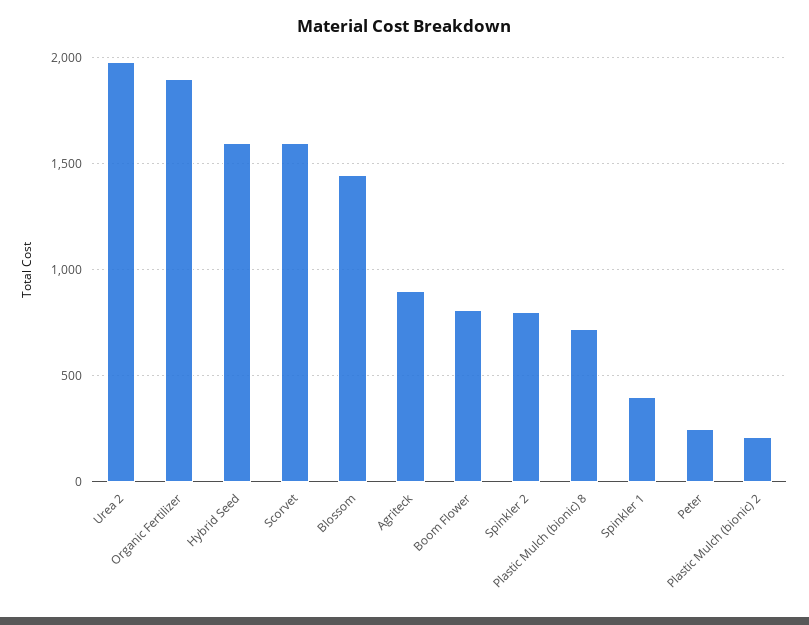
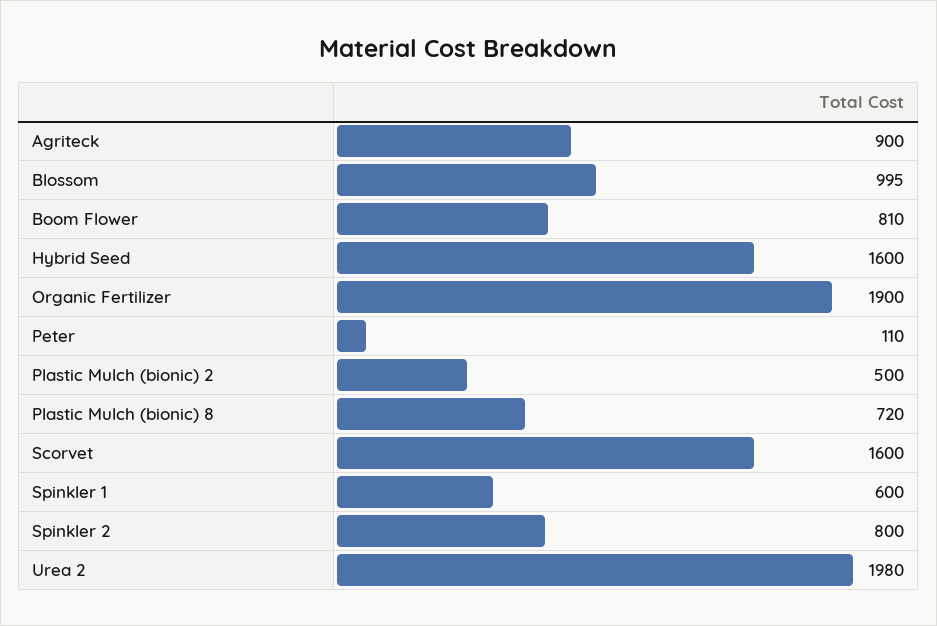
Blossom: 1450 -> 995
Spinkler 1: 400 -> 600
Peter: 250 -> 110
Plastic Mulch (bionic) 2: 200 -> 500

